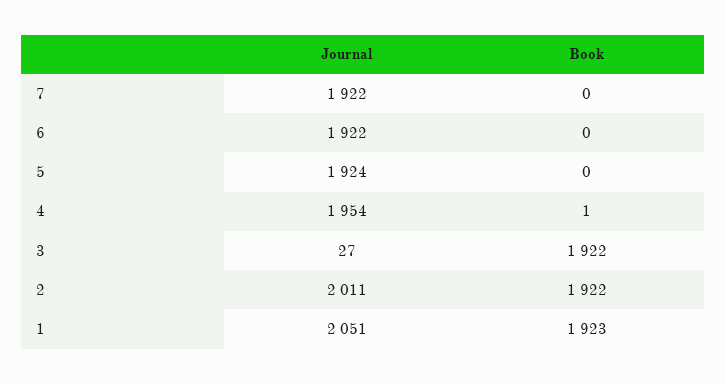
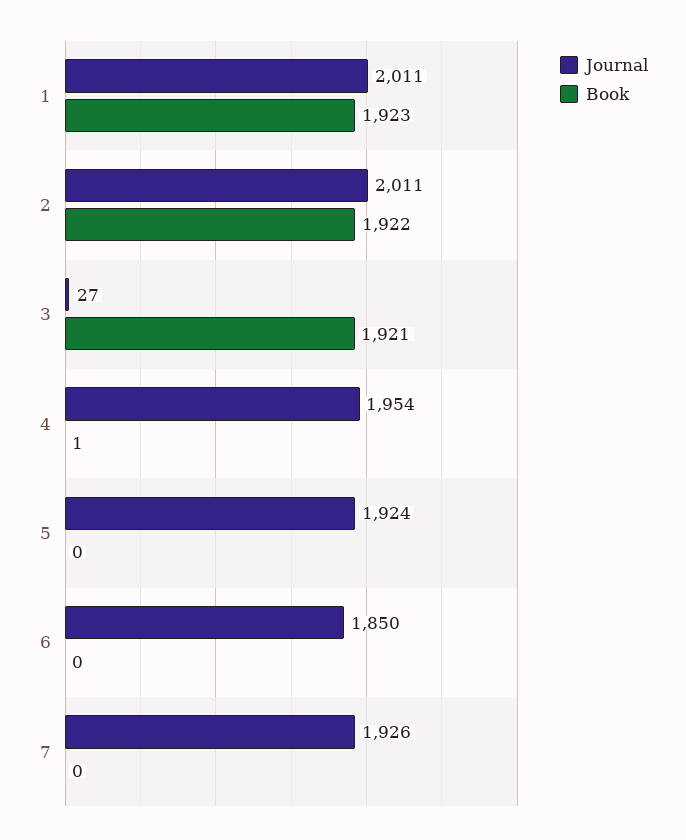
Journal, 7: 1922 -> 1926
Journal, 6: 1922 -> 1850
Book, 3: 1922 -> 1921
Journal, 1: 2051 -> 2011

